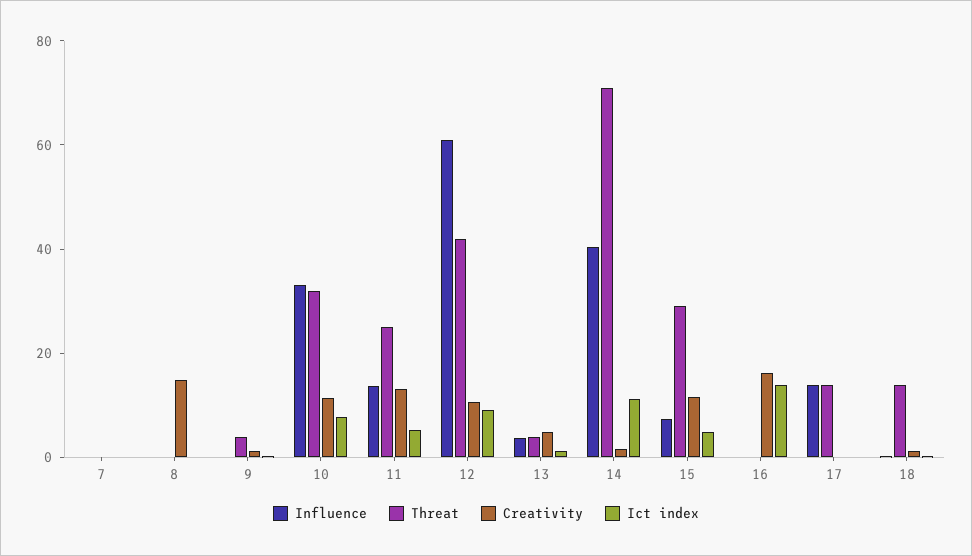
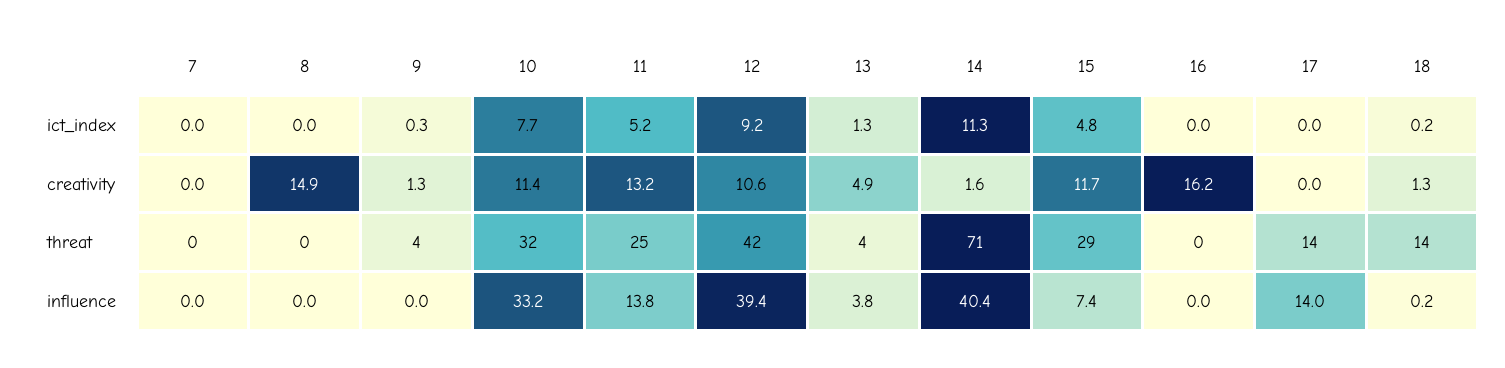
Influence, 12: 60 -> 39.4
Ict index, 16: 15 -> 0

